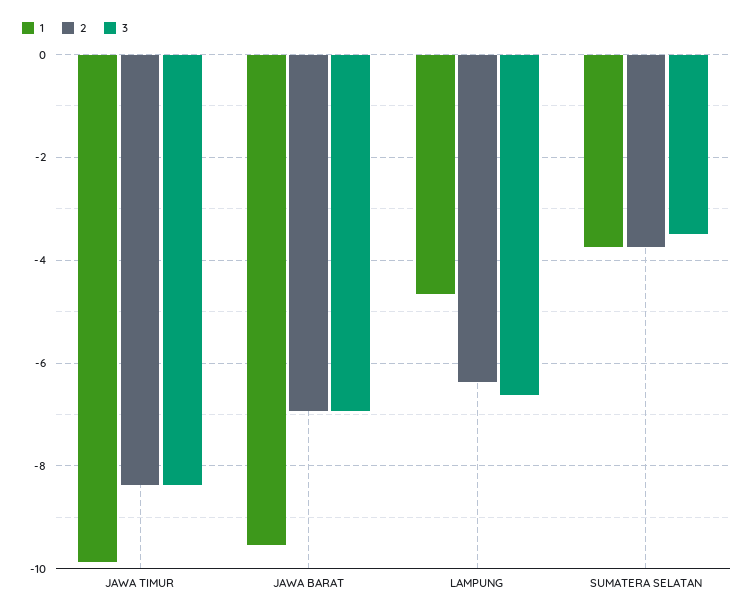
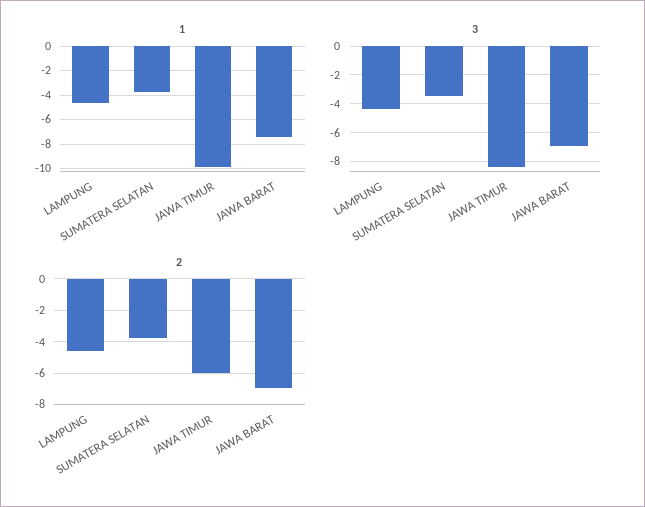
2, JAWA TIMUR: -8.4 -> -6
1, JAWA BARAT: -9.6 -> -7.5
2, LAMPUNG: -6.4 -> -4.5
3, LAMPUNG: -6.6 -> -4.5

